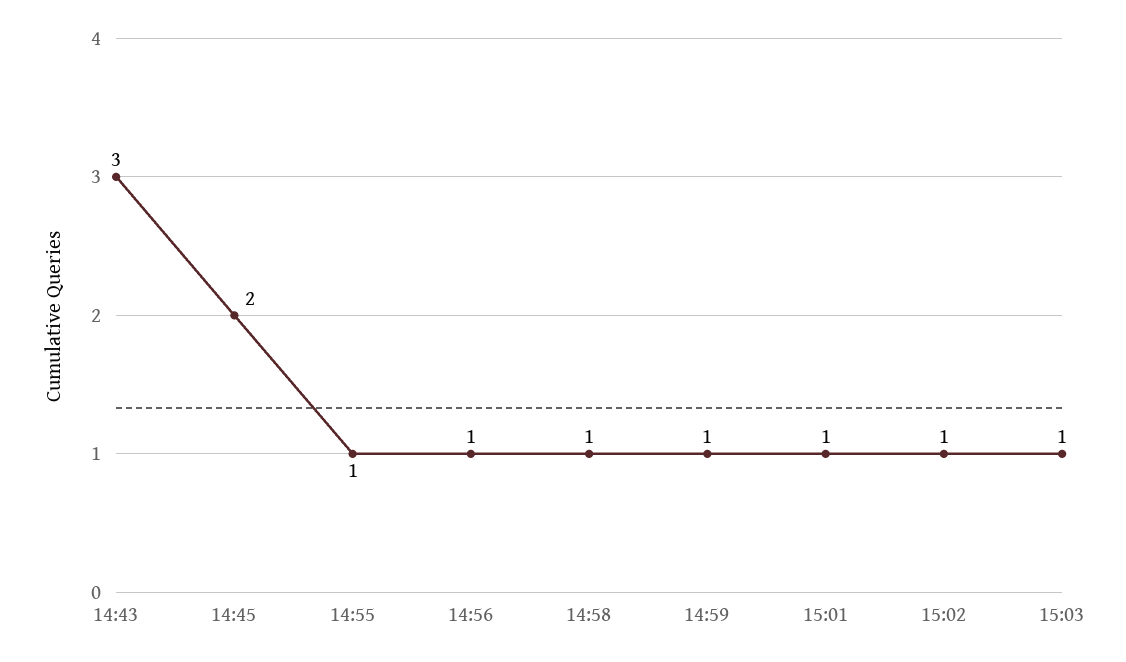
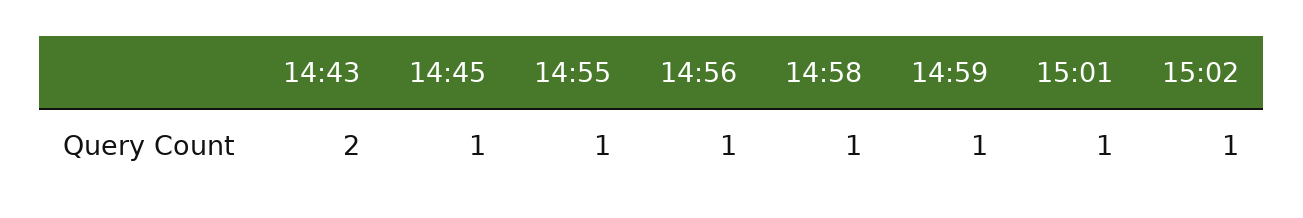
14:43: 3 -> 2
14:45: 2 -> 1
15:03: 1 -> none

